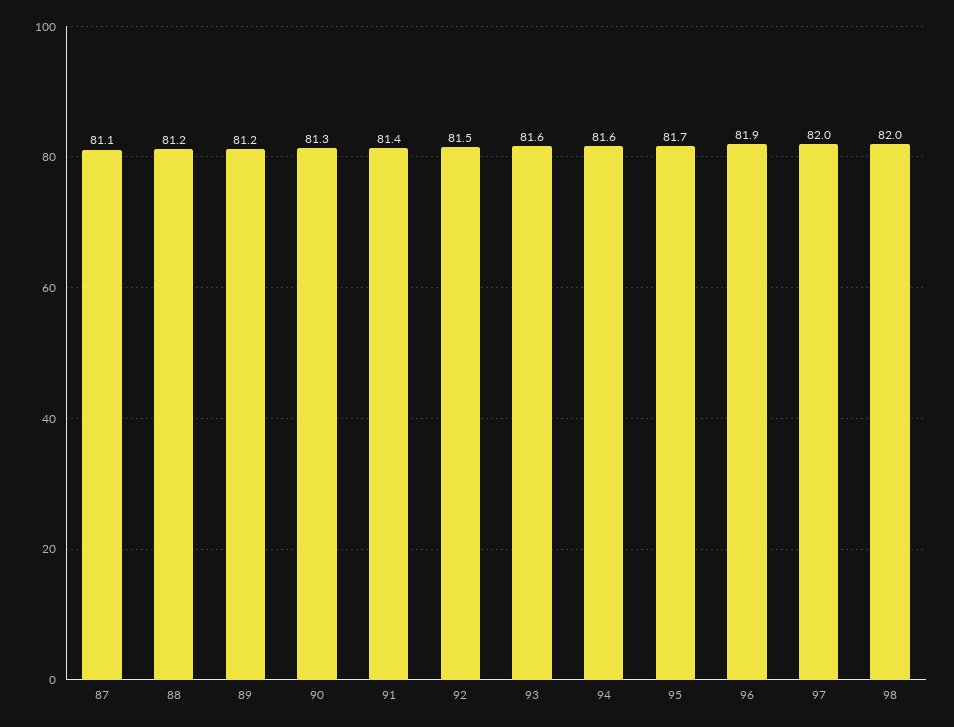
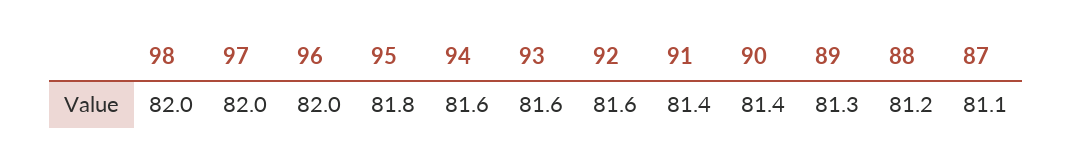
89: 81.2 -> 81.3
90: 81.3 -> 81.4
92: 81.5 -> 81.6
95: 81.7 -> 81.8
96: 81.9 -> 82

